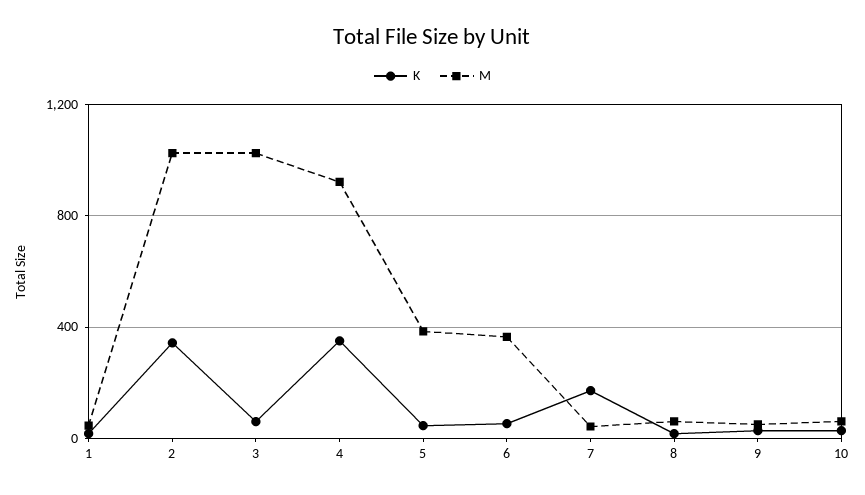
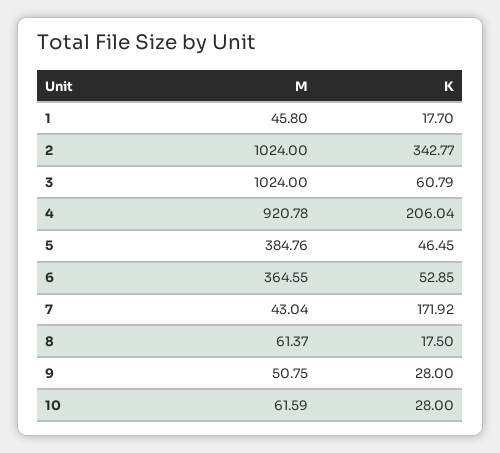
K, 4: 350 -> 206.04

